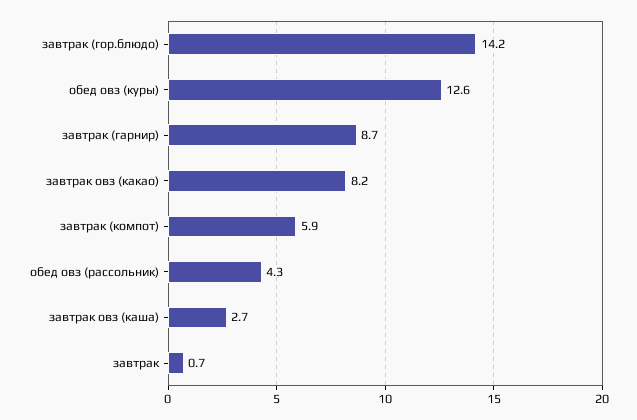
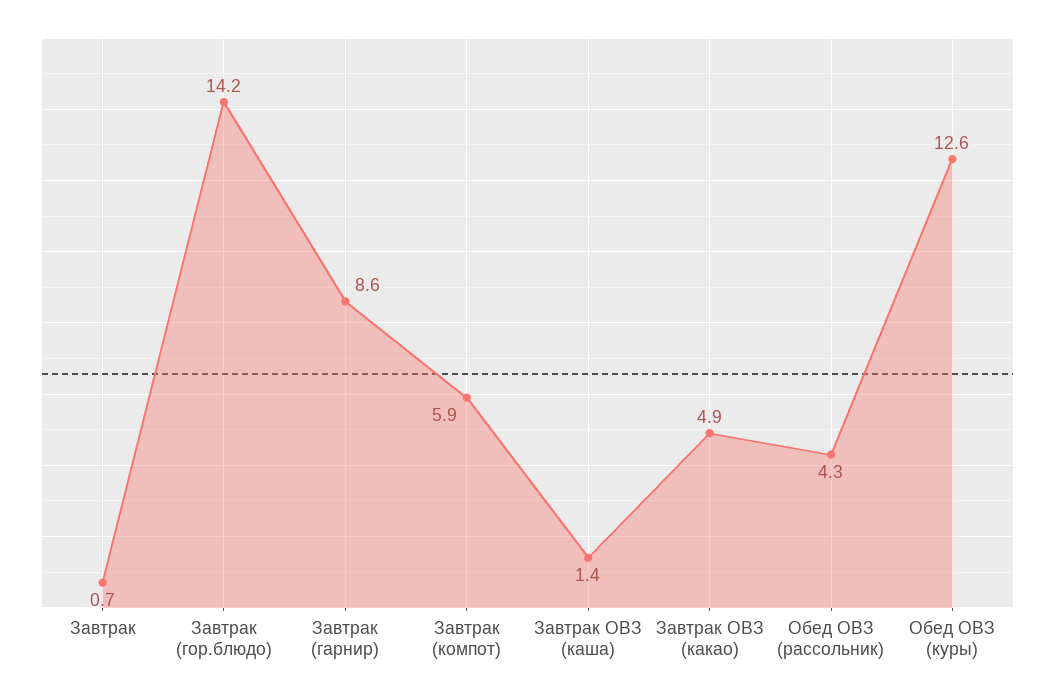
завтрак (гарнир): 8.7 -> 8.6
завтрак овз (какао): 8.2 -> 4.9
завтрак овз (каша): 2.7 -> 1.4

